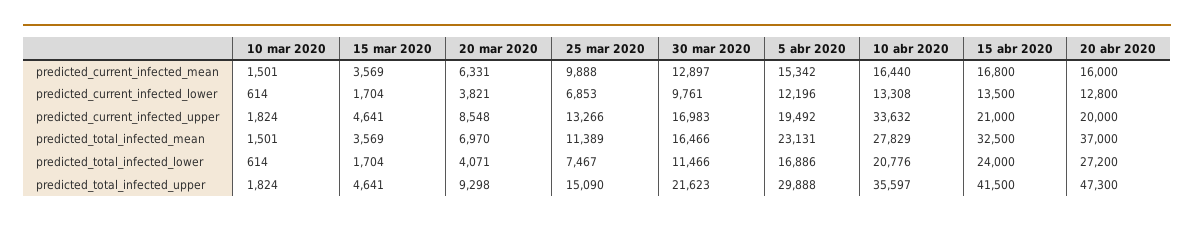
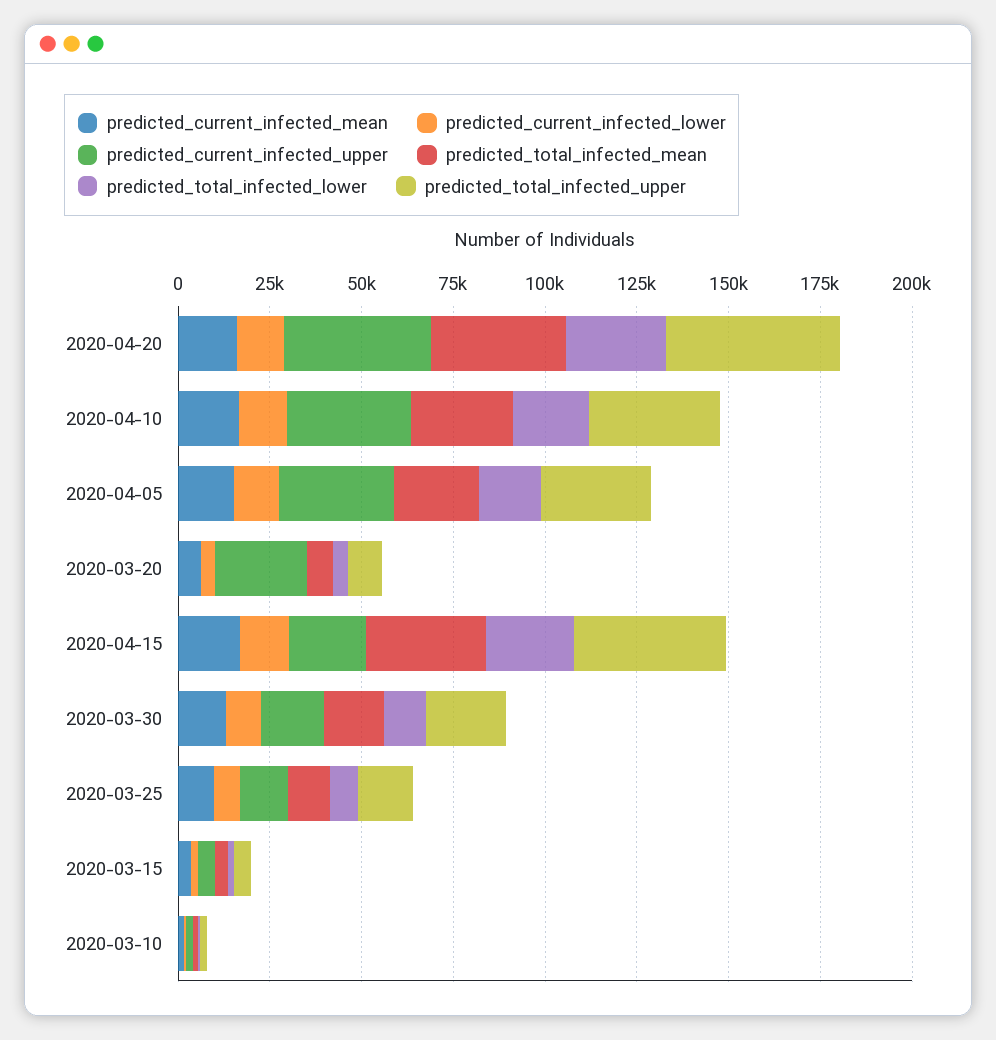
predicted_current_infected_upper, 20 mar 2020: 8548 -> 25000
predicted_current_infected_upper, 5 abr 2020: 19492 -> 30000
predicted_current_infected_upper, 20 abr 2020: 20000 -> 40000

